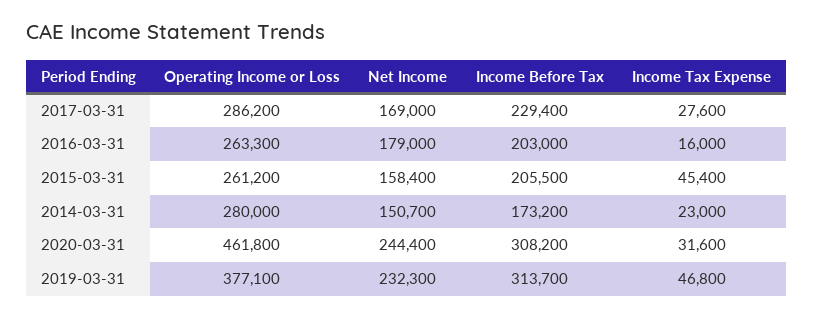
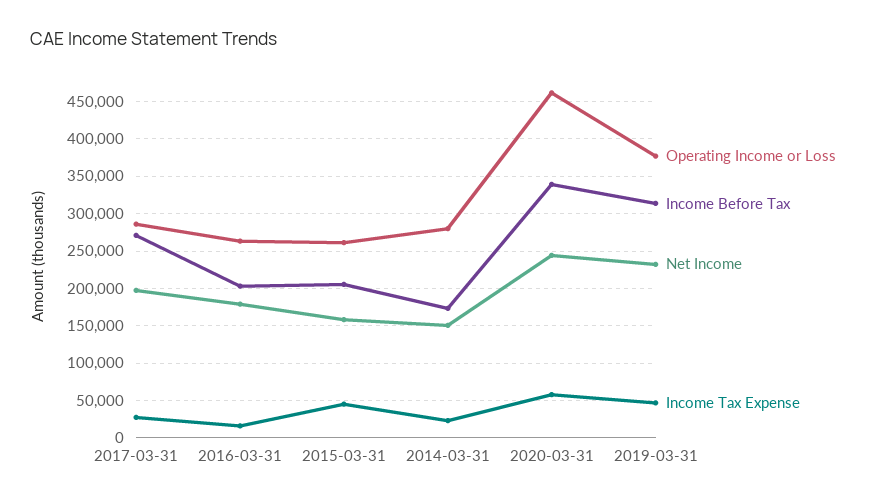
Net Income, 2017-03-31: 169000 -> 200000
Income Before Tax, 2017-03-31: 229400 -> 270000
Income Before Tax, 2020-03-31: 308200 -> 340000
Income Tax Expense, 2020-03-31: 31600 -> 60000

